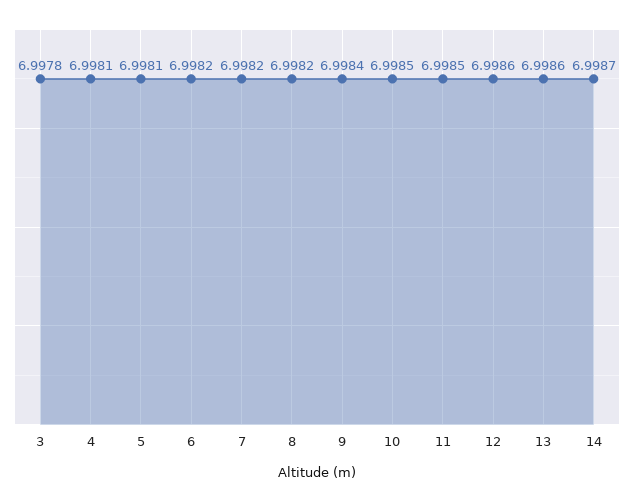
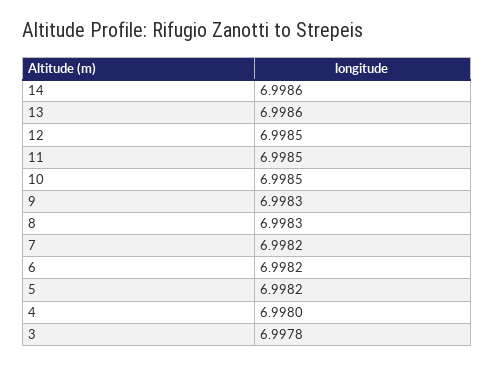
4: 6.9981 -> 6.998
5: 6.9981 -> 6.9982
8: 6.9982 -> 6.9983
9: 6.9984 -> 6.9983
12: 6.9986 -> 6.9985
14: 6.9987 -> 6.9986

